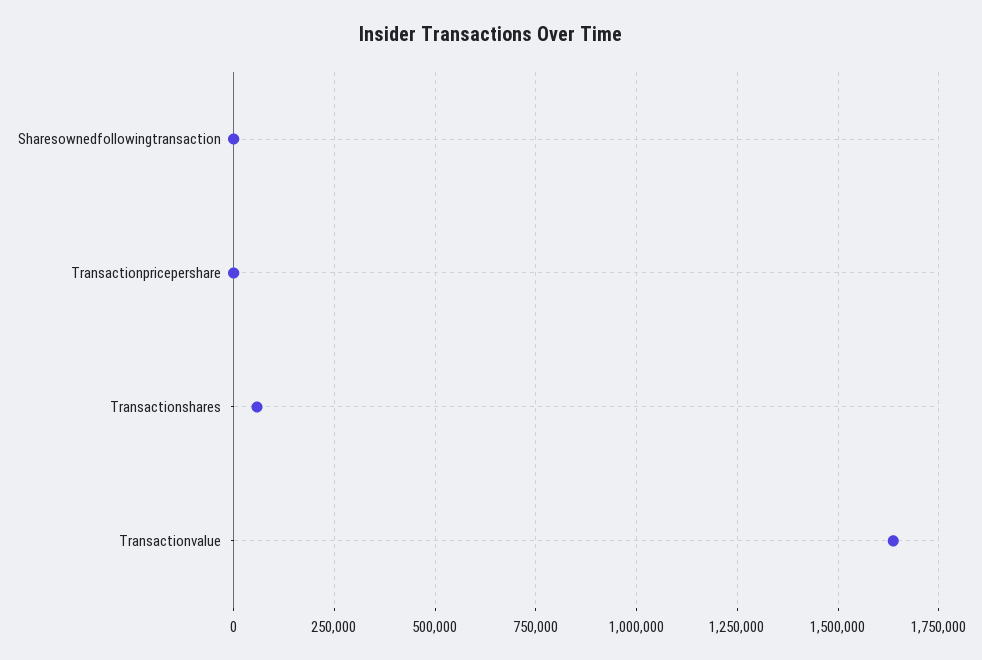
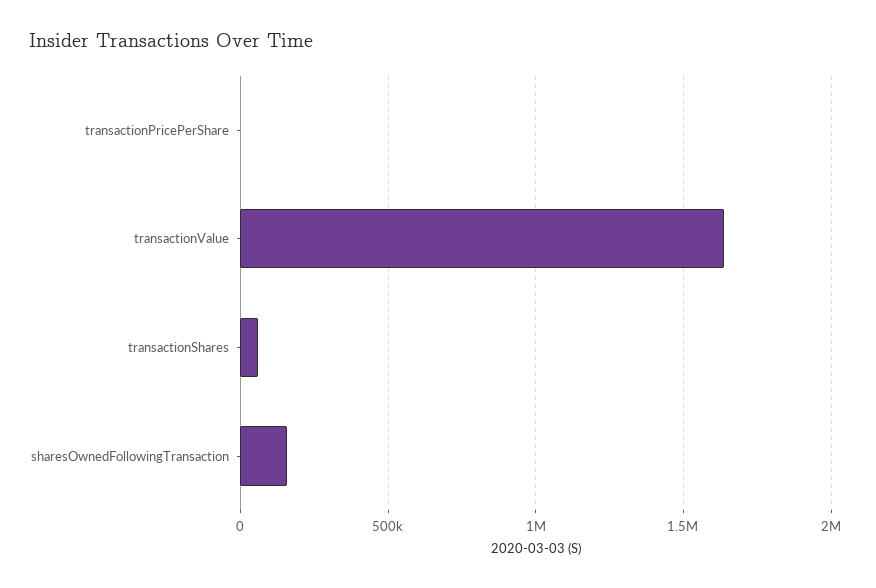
Sharesownedfollowingtransaction: 0 -> 150000

